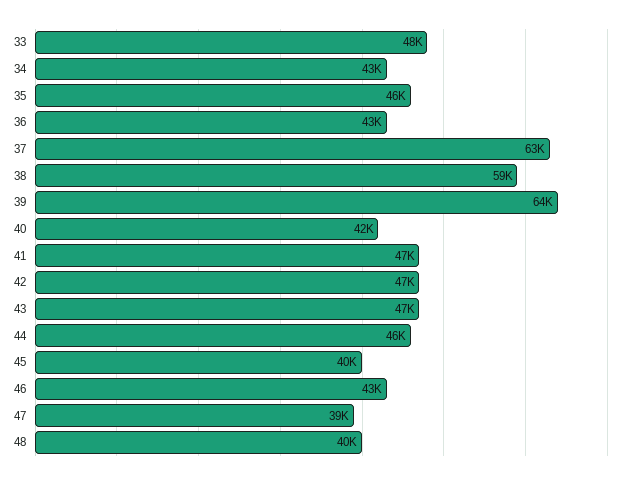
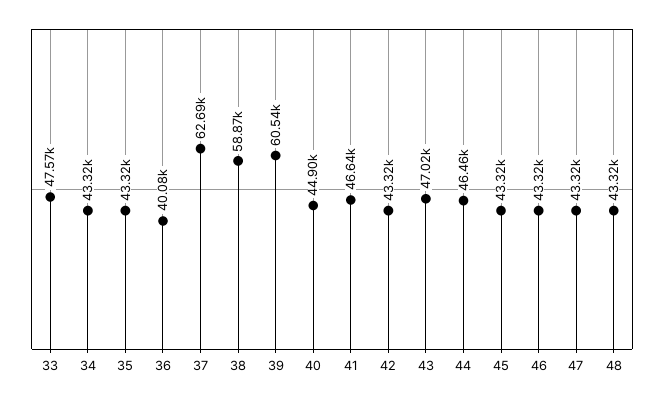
35: 46000 -> 43320
36: 43000 -> 40080
39: 64000 -> 60540
40: 42000 -> 44900
42: 47000 -> 43320
45: 40000 -> 43320
47: 39000 -> 43320
48: 40000 -> 43320

